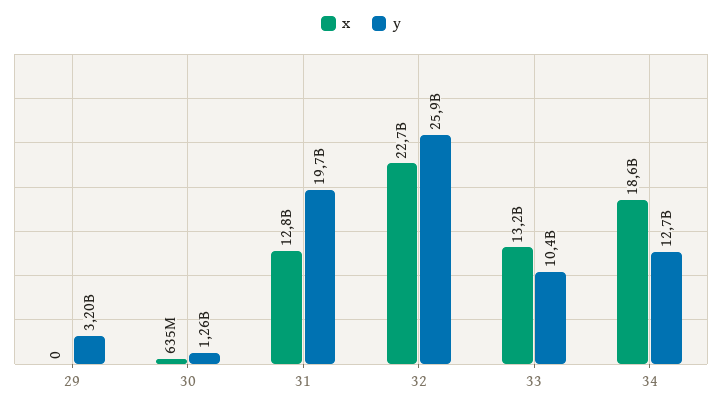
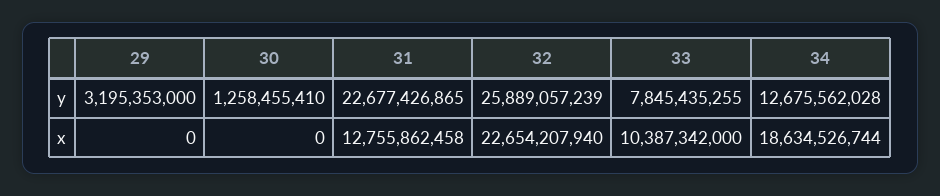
x, 30: 635000000 -> 0
y, 31: 19700000000 -> 22677426865
x, 33: 13200000000 -> 10387342000
y, 33: 10400000000 -> 7845435255

